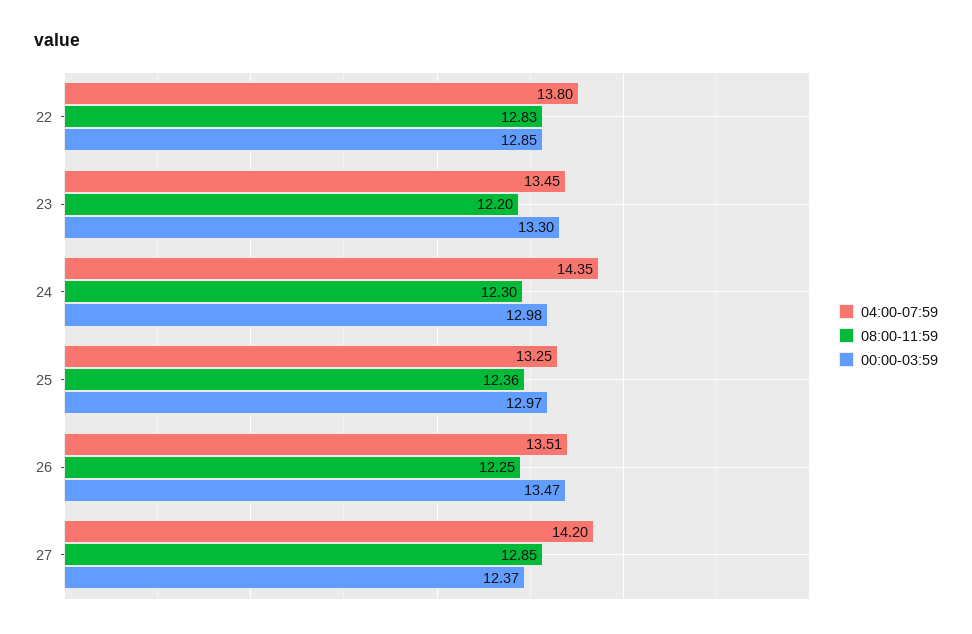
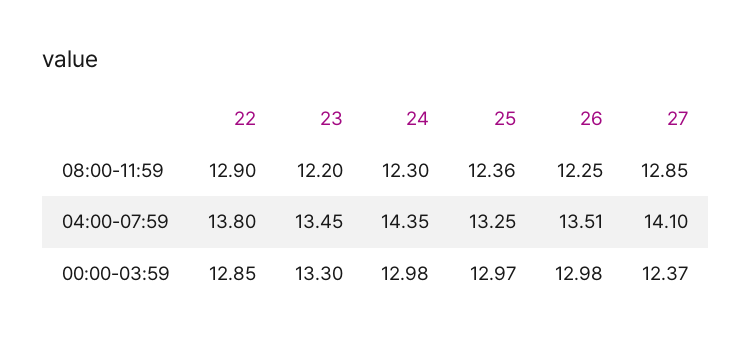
08:00-11:59, 22: 12.83 -> 12.9
00:00-03:59, 26: 13.47 -> 12.98
04:00-07:59, 27: 14.2 -> 14.1

